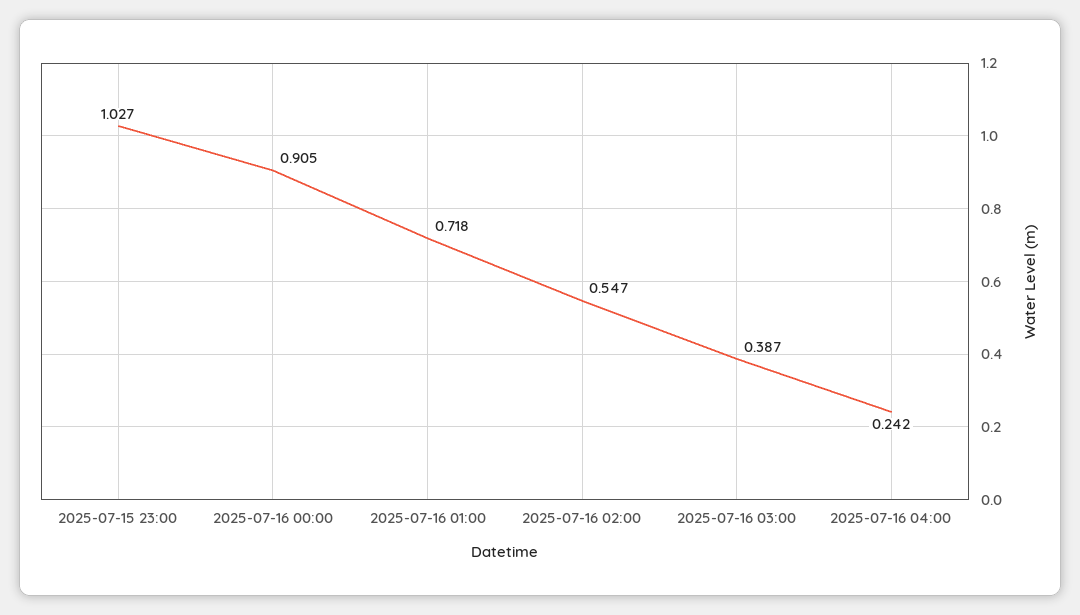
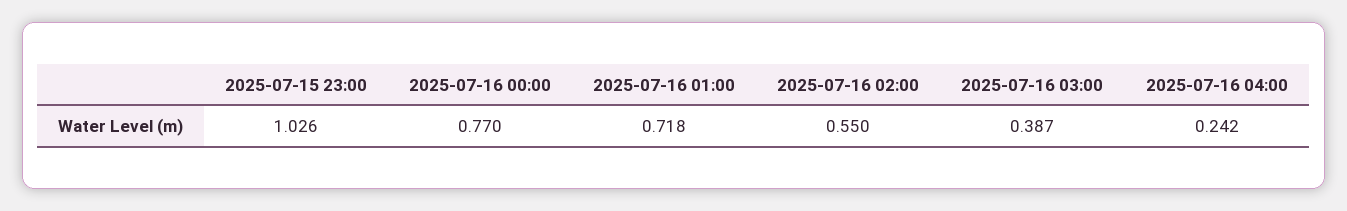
2025-07-15 23:00: 1.027 -> 1.026
2025-07-16 00:00: 0.905 -> 0.77
2025-07-16 02:00: 0.547 -> 0.55

